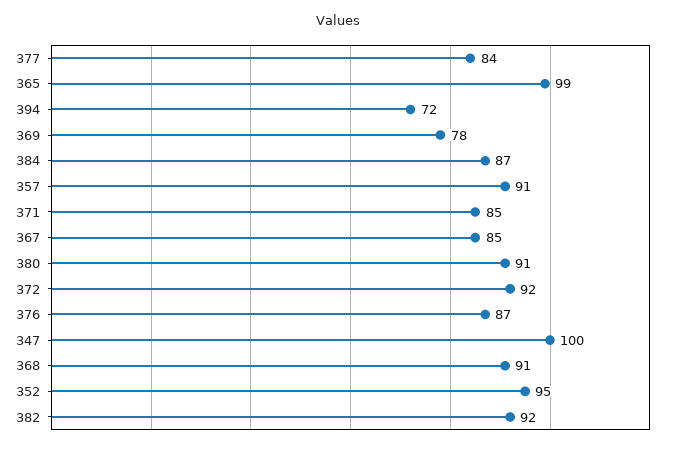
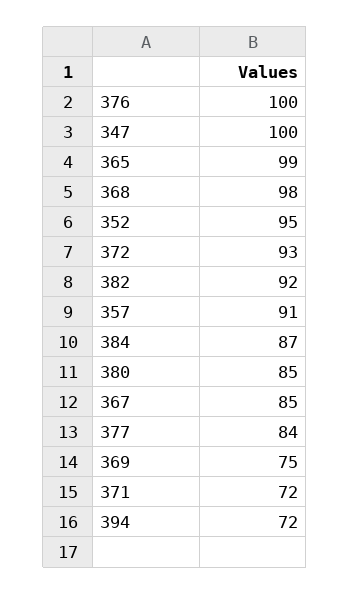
369: 78 -> 75
371: 85 -> 72
380: 91 -> 85
372: 92 -> 93
376: 87 -> 100
368: 91 -> 98

